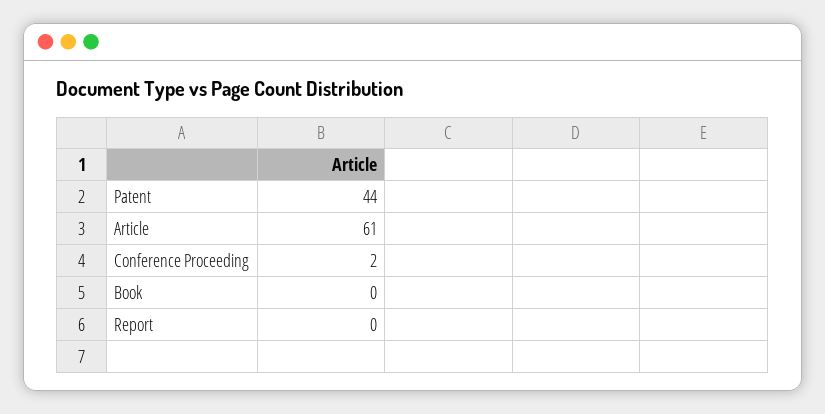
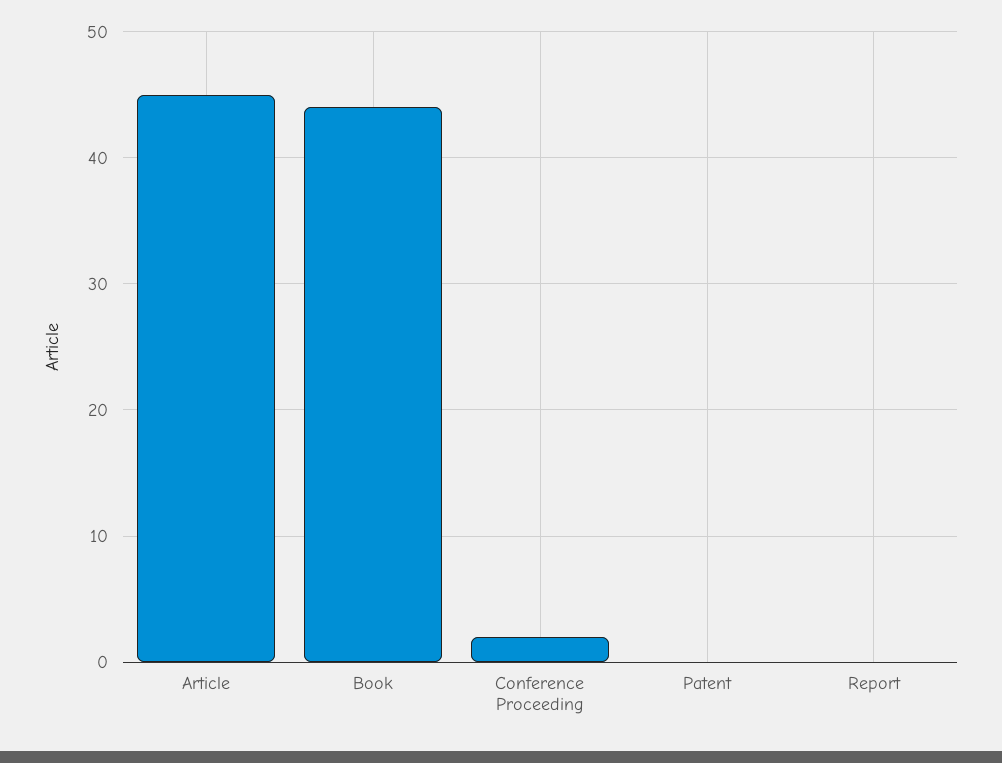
Patent: 44 -> 0
Article: 61 -> 45
Book: 0 -> 44

